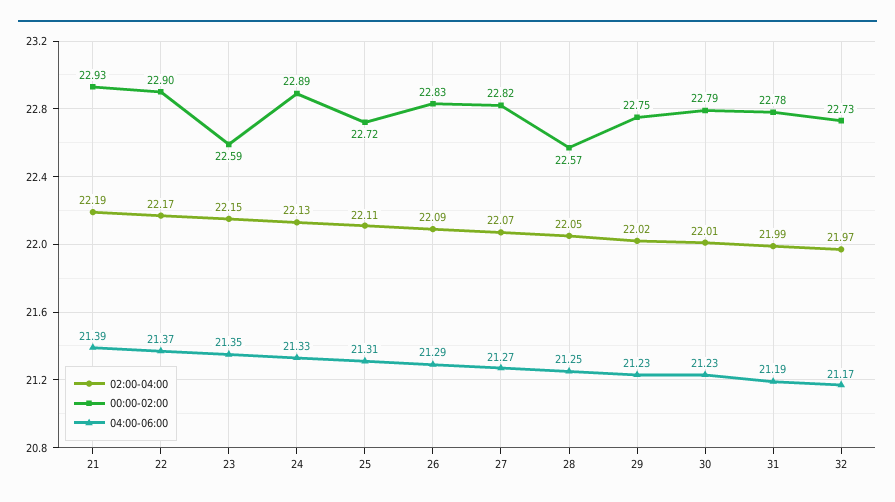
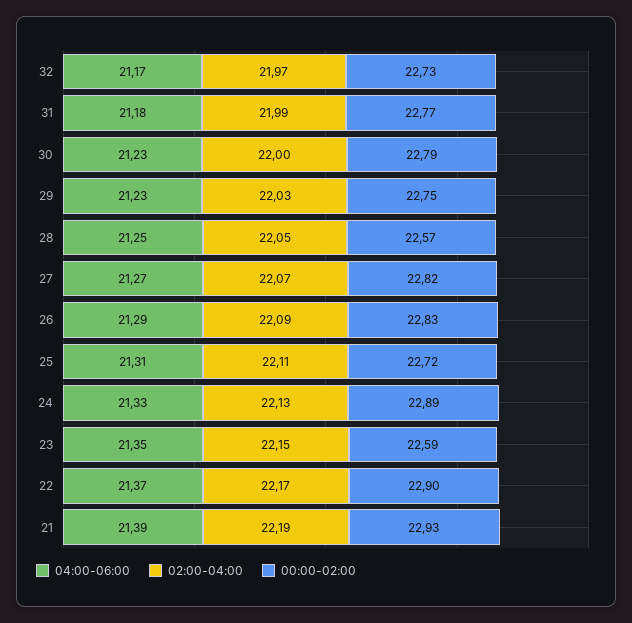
02:00-04:00, 29: 22.02 -> 22.03
02:00-04:00, 30: 22.01 -> 22
00:00-02:00, 31: 22.78 -> 22.77
04:00-06:00, 31: 21.19 -> 21.18

